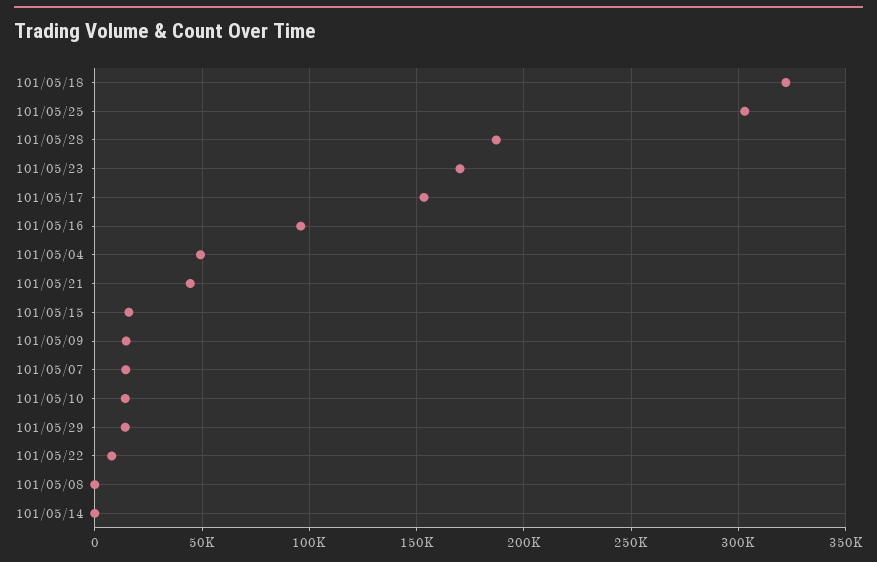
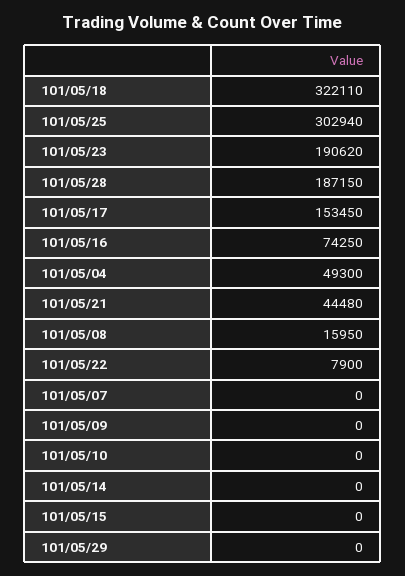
101/05/23: 170000 -> 190620
101/05/16: 95000 -> 74250
101/05/15: 15000 -> 0
101/05/09: 15000 -> 0
101/05/07: 15000 -> 0
101/05/10: 15000 -> 0
101/05/29: 15000 -> 0
101/05/08: 0 -> 15950

